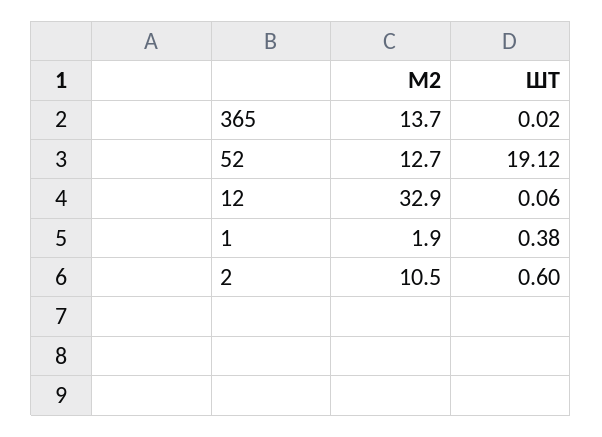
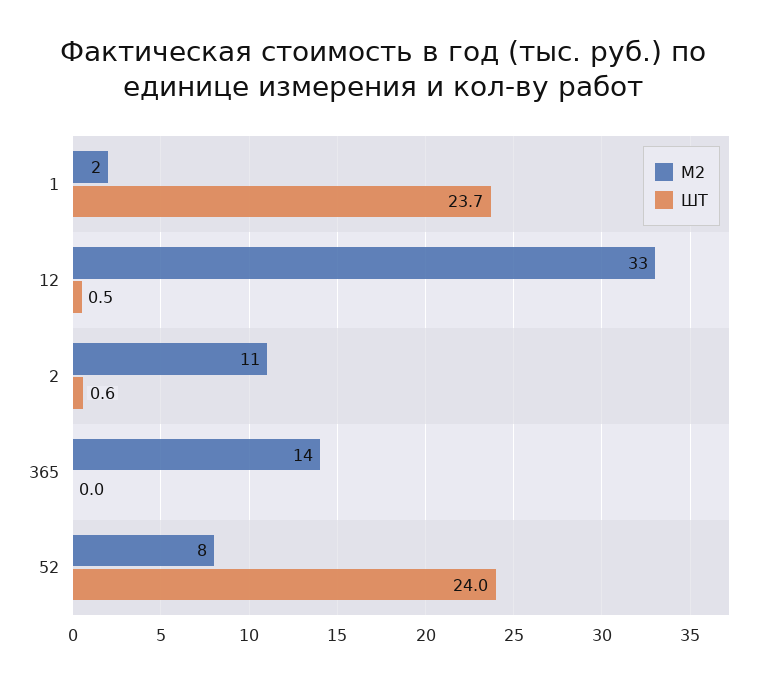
М2, 52: 12.7 -> 8
ШТ, 52: 19.12 -> 24
ШТ, 12: 0.06 -> 0.5
ШТ, 1: 0.38 -> 23.7

